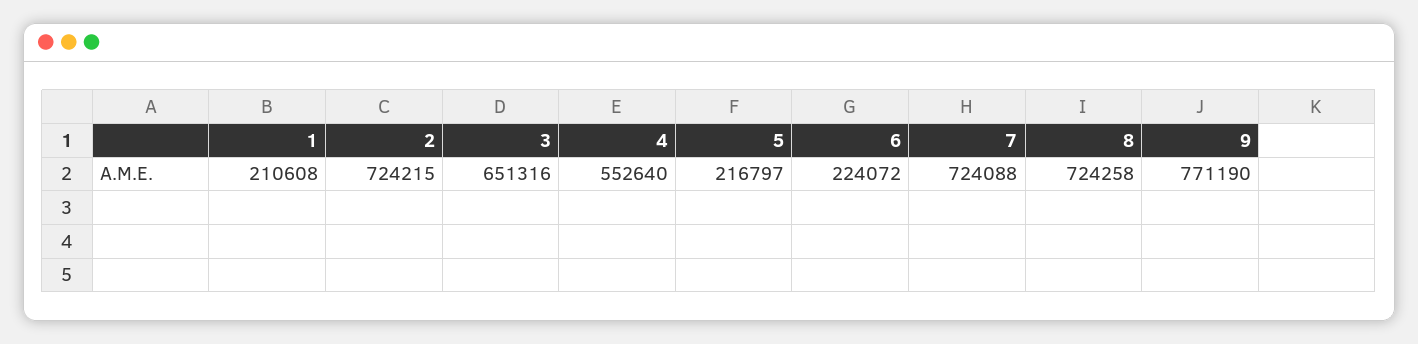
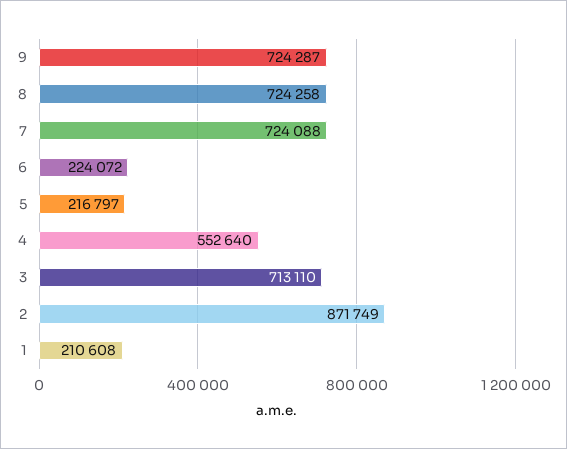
2: 724215 -> 871749
3: 651316 -> 713110
9: 771190 -> 724287

